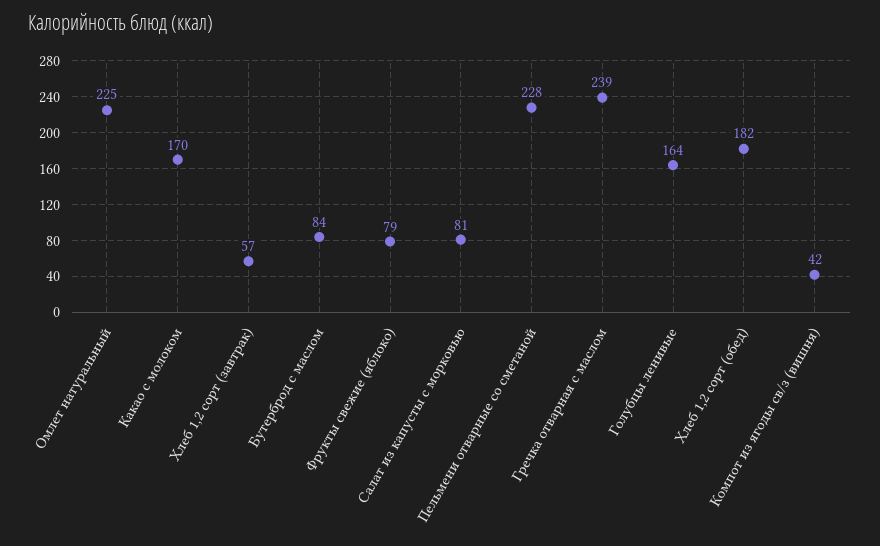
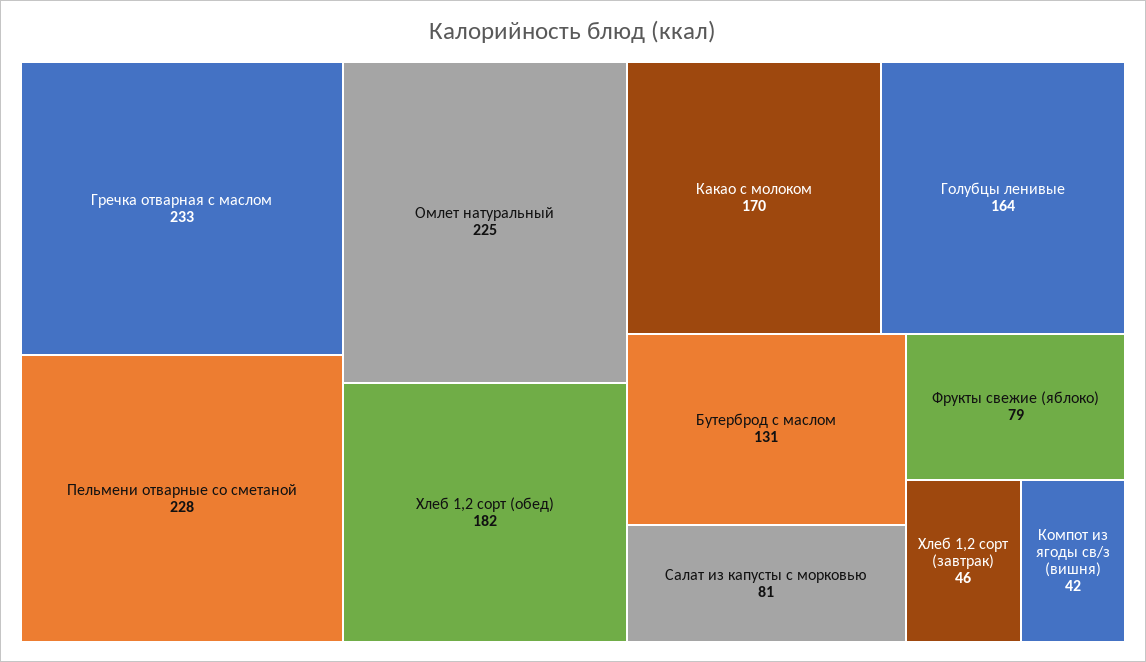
Хлеб 1,2 сорт (завтрак): 57 -> 46
Бутерброд с маслом: 84 -> 131
Гречка отварная с маслом: 239 -> 233

